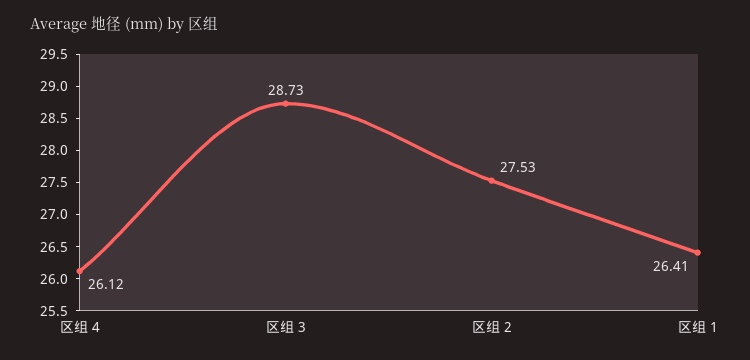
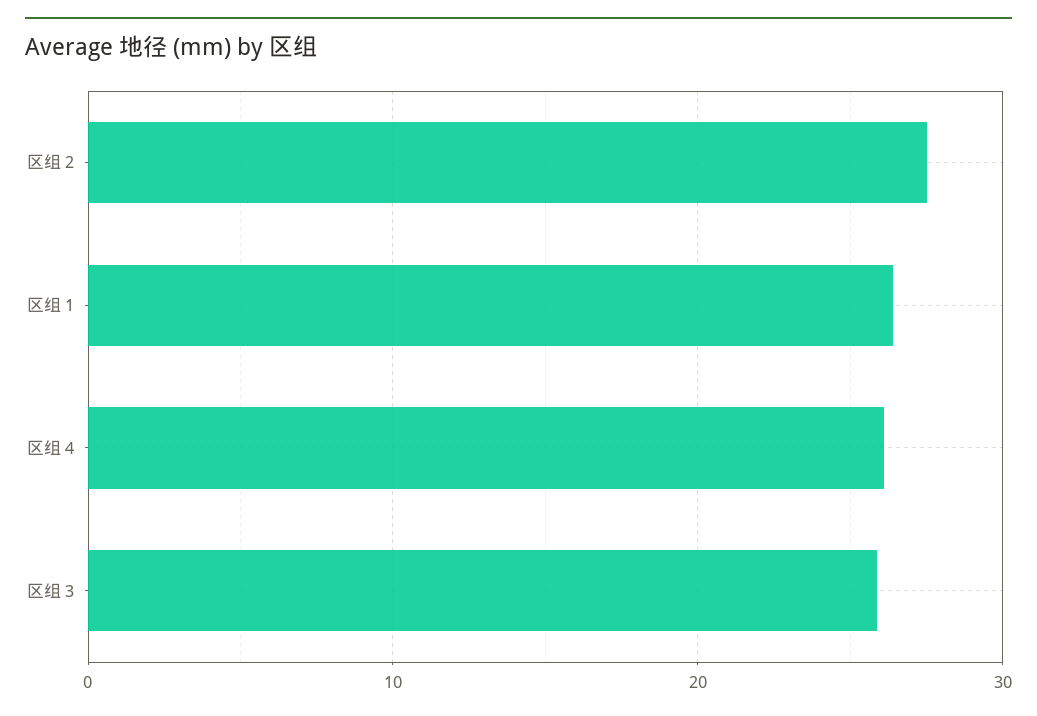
区组 3: 28.73 -> 26

